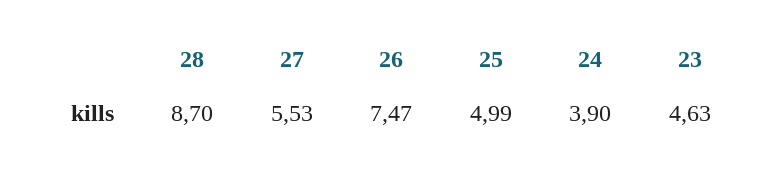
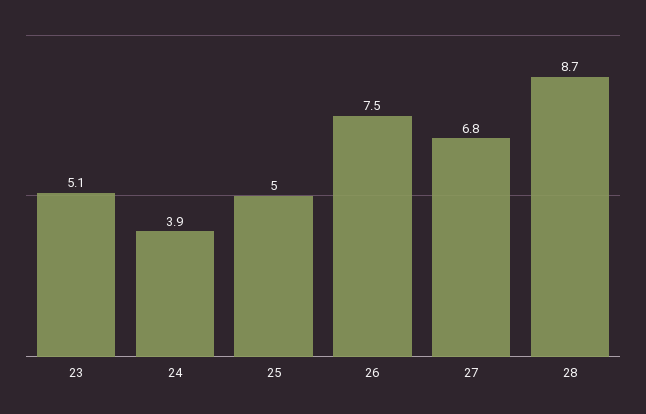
27: 5.53 -> 6.8
23: 4.63 -> 5.1

